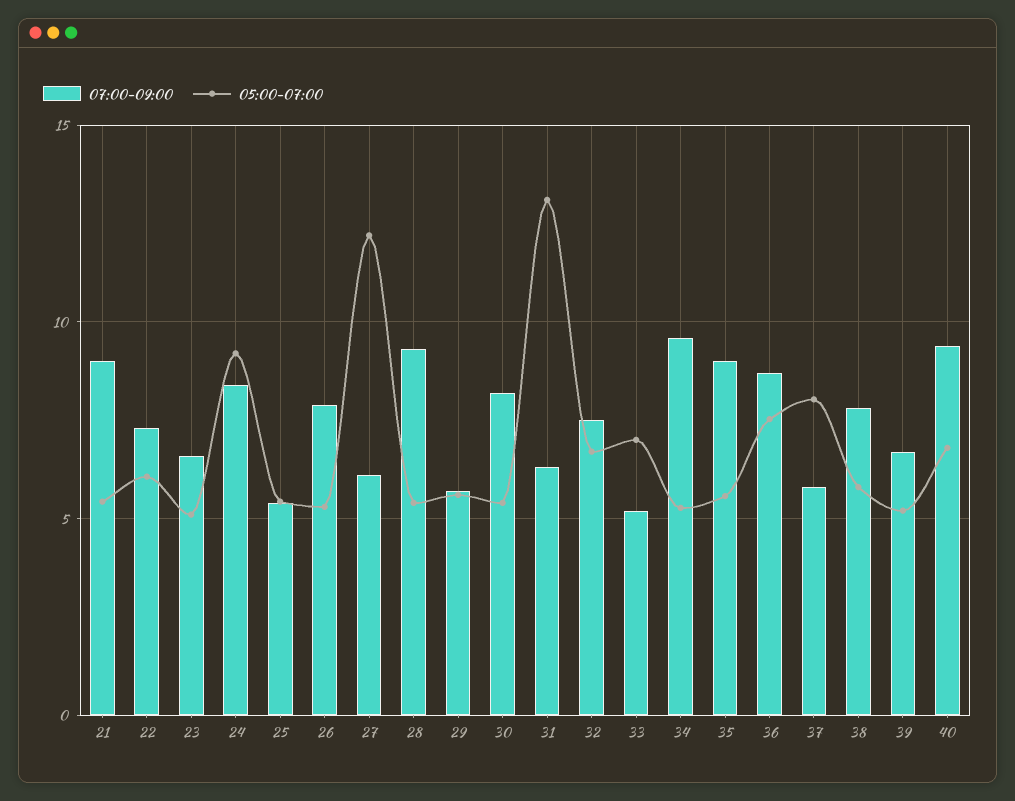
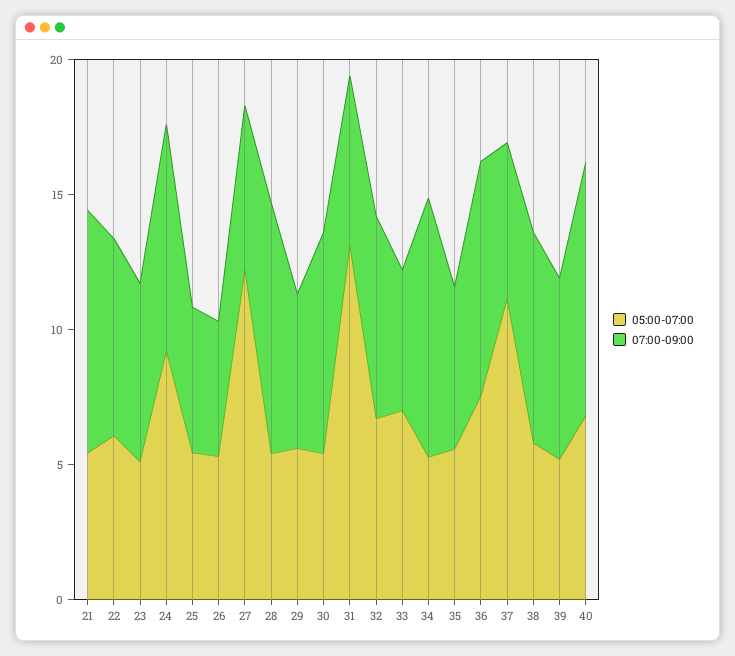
07:00-09:00, 26: 8 -> 5
07:00-09:00, 35: 9 -> 6
05:00-07:00, 37: 8 -> 11

